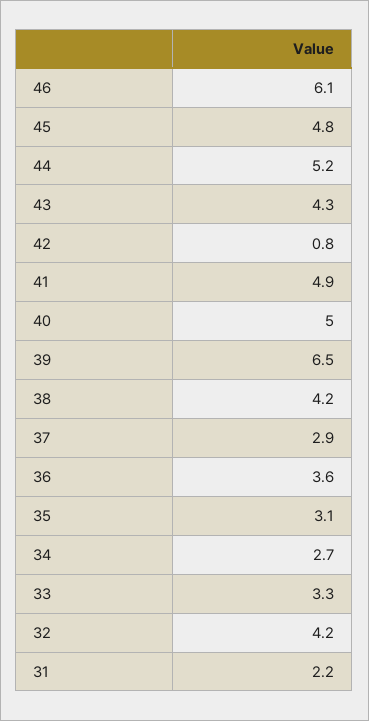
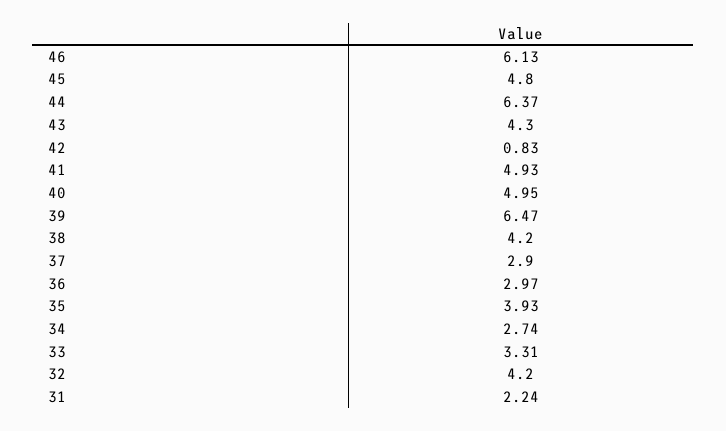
44: 5.2 -> 6.37
36: 3.6 -> 2.97
35: 3.1 -> 3.93

